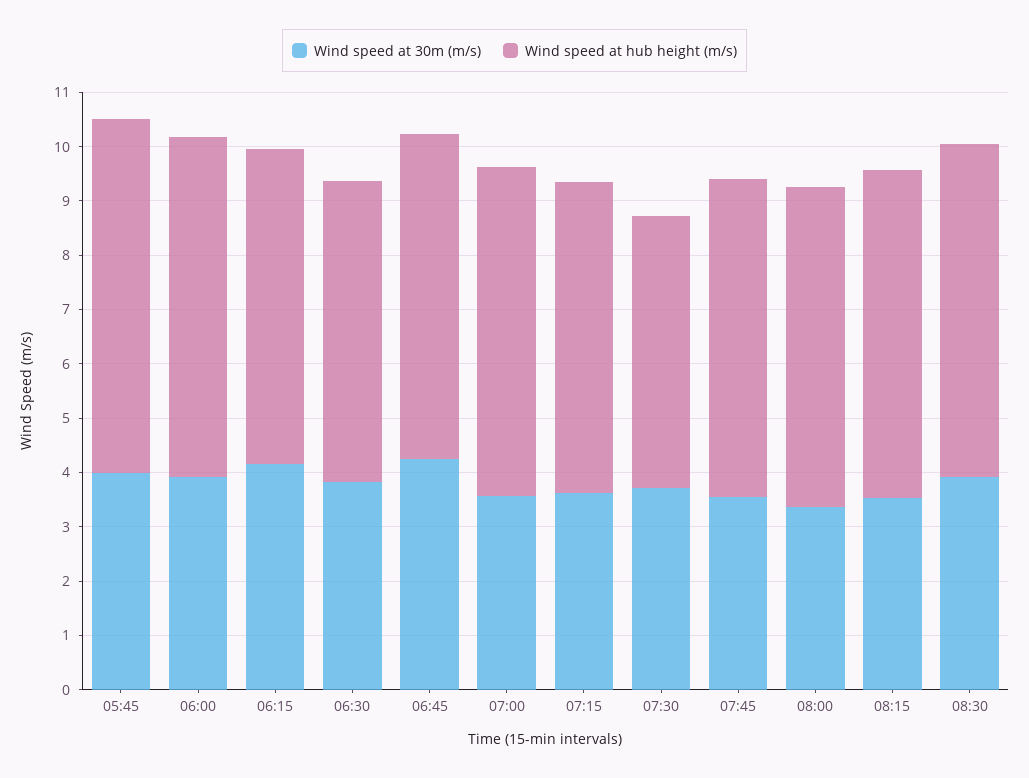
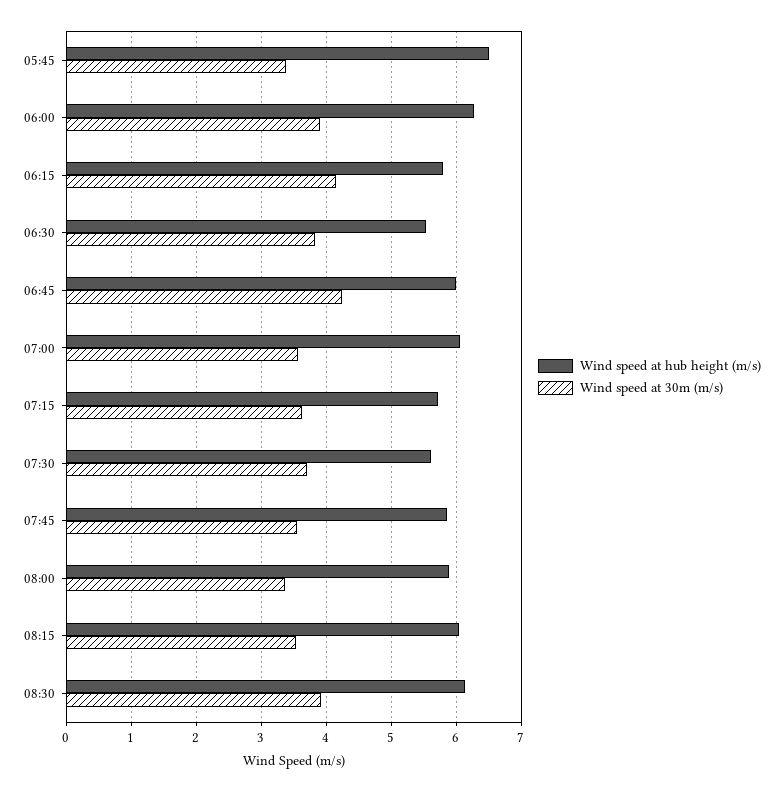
Wind speed at 30m (m/s), 05:45: 4 -> 3.4
Wind speed at hub height (m/s), 07:30: 5 -> 5.6

